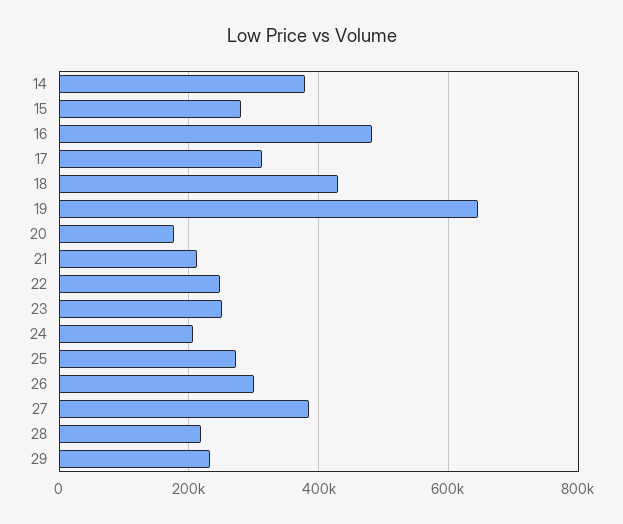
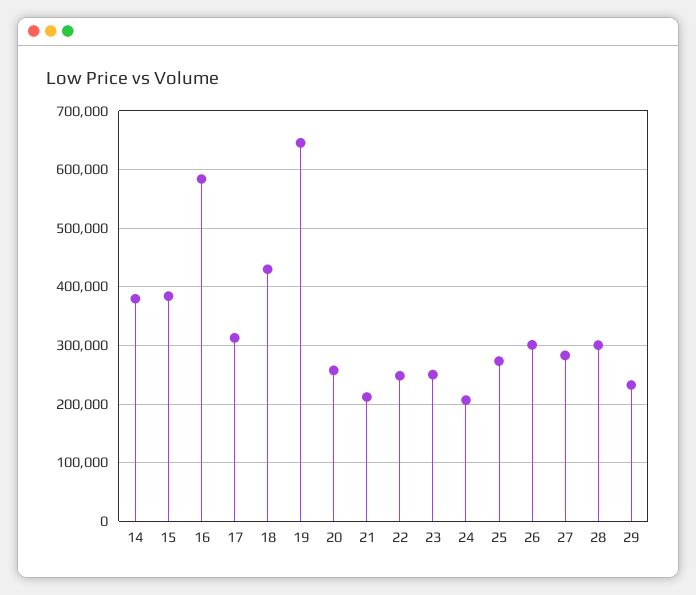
15: 280000 -> 380000
16: 480000 -> 580000
20: 180000 -> 260000
27: 380000 -> 280000
28: 220000 -> 300000

